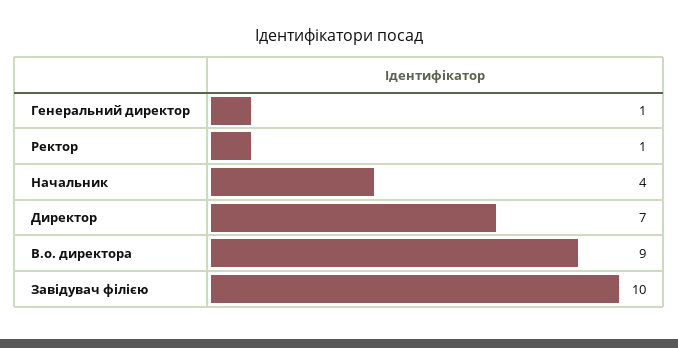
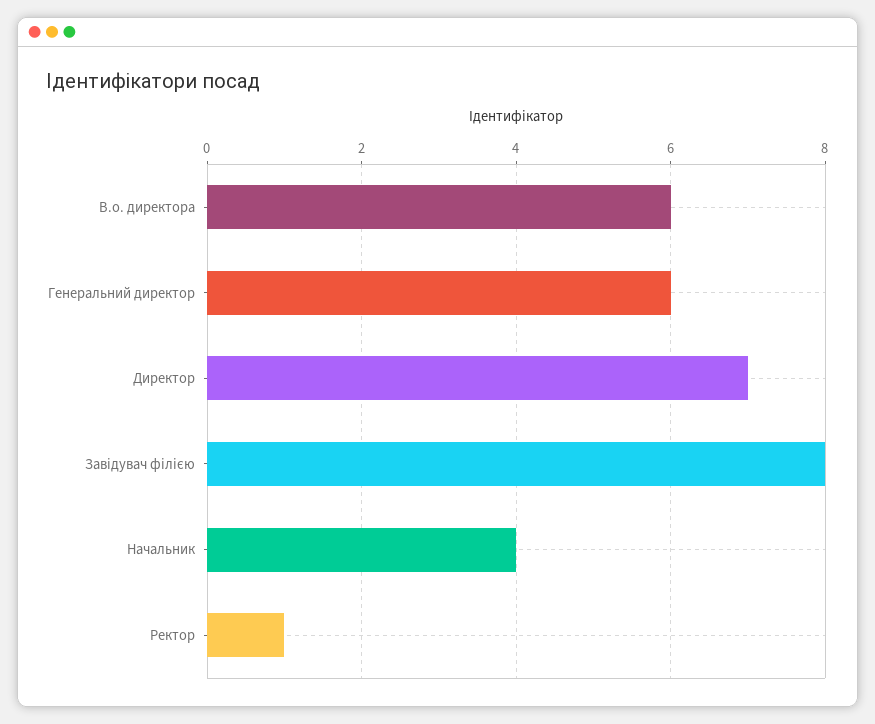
Генеральний директор: 1 -> 6
В.о. директора: 9 -> 6
Завідувач філією: 10 -> 8

